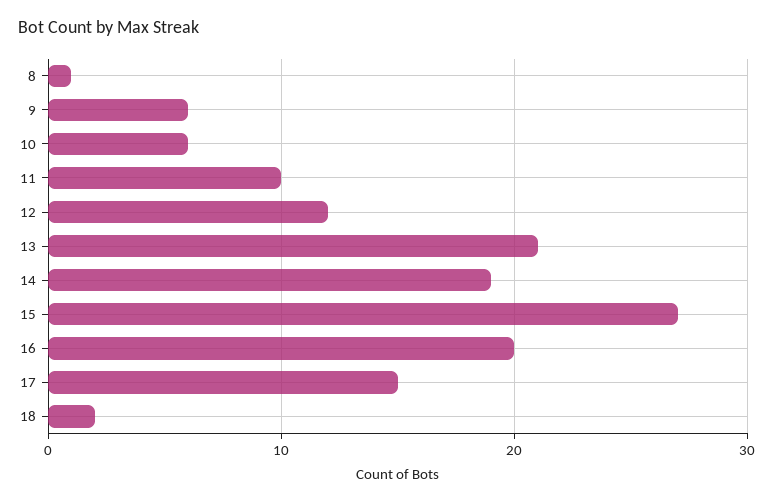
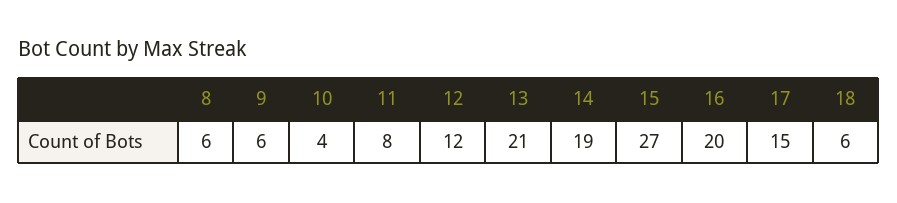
8: 1 -> 6
10: 6 -> 4
11: 10 -> 8
18: 2 -> 6

